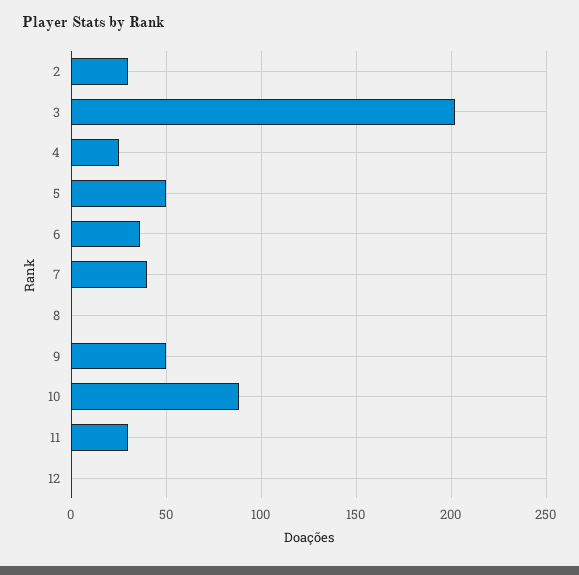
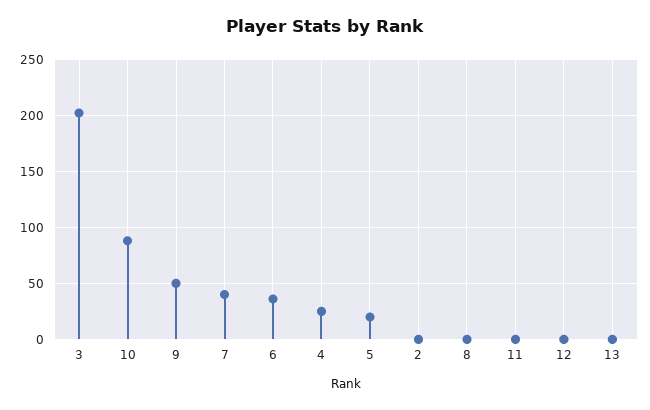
2: 30 -> 0
5: 50 -> 20
11: 30 -> 0
13: none -> 0

